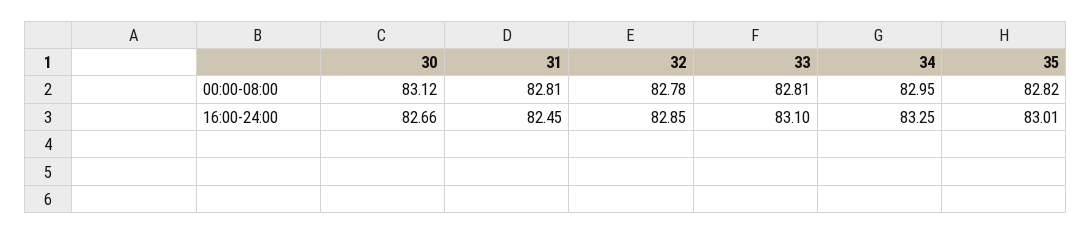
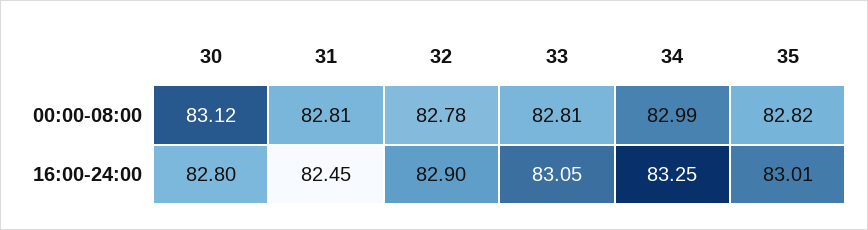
34, 00:00-08:00: 82.95 -> 82.99
30, 16:00-24:00: 82.66 -> 82.8
32, 16:00-24:00: 82.85 -> 82.9
33, 16:00-24:00: 83.1 -> 83.05

